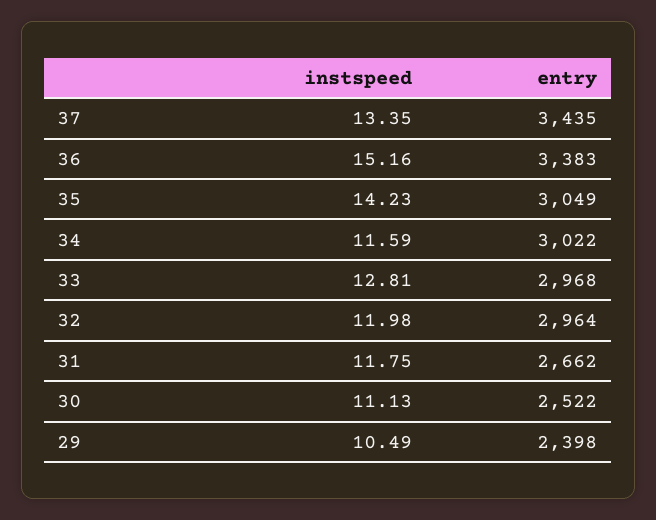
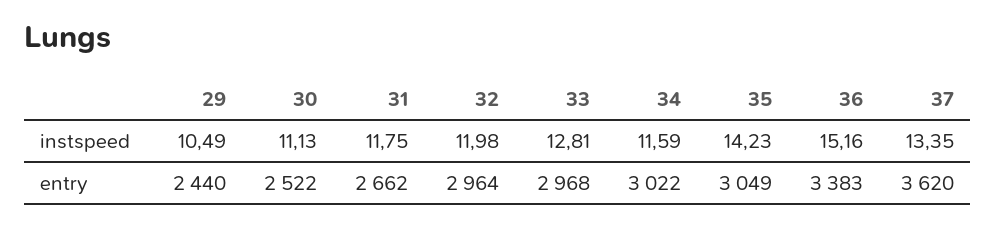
entry, 37: 3435 -> 3620
entry, 29: 2398 -> 2440

